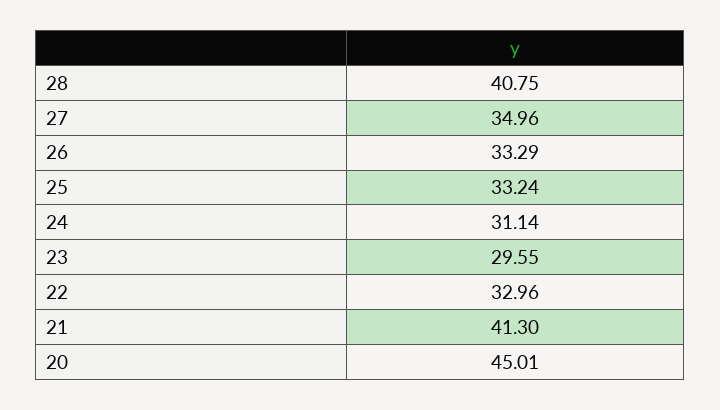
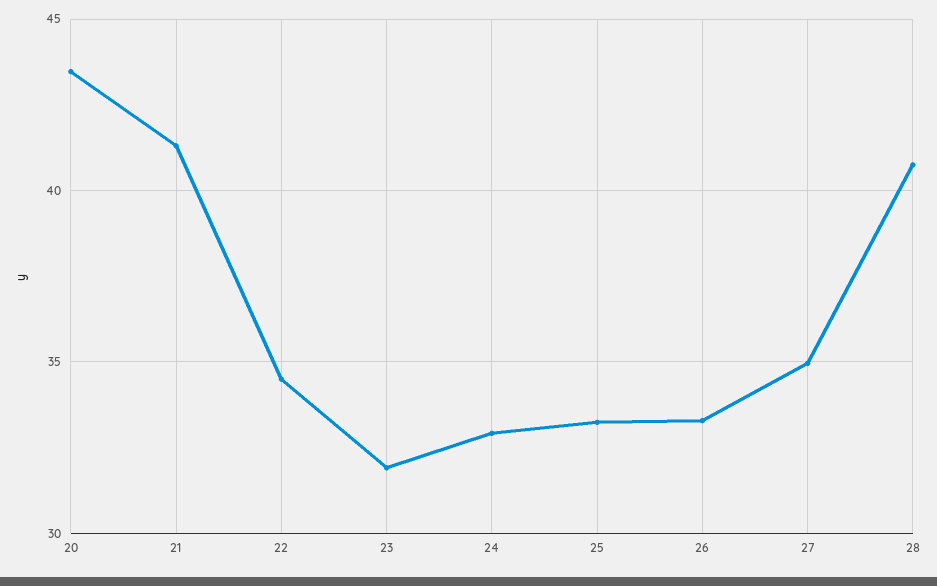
24: 31.14 -> 33
23: 29.55 -> 32
22: 32.96 -> 34.5
20: 45.01 -> 43.5

